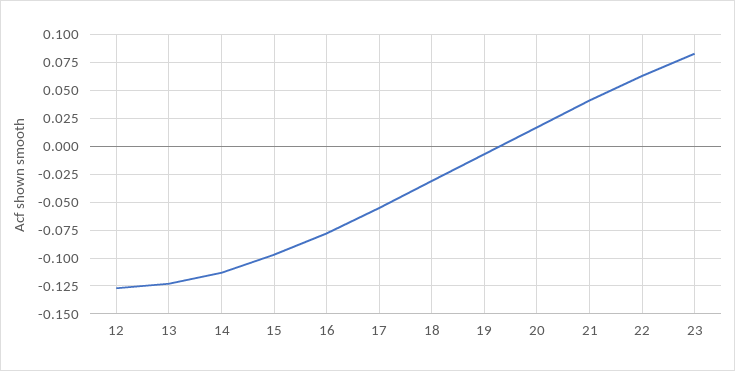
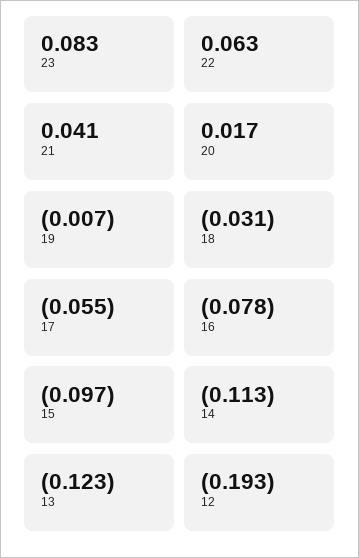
12: -0.125 -> -0.193

